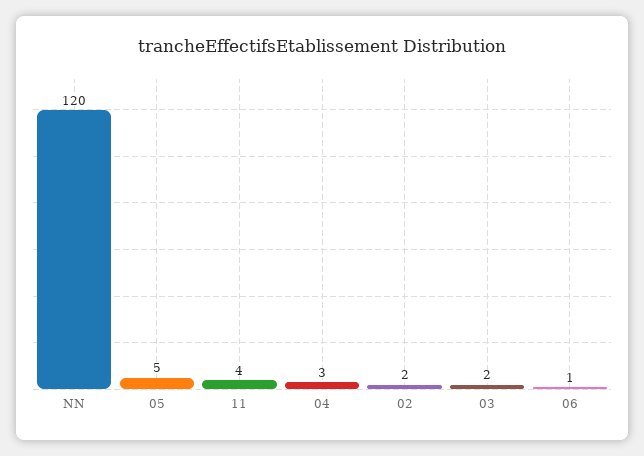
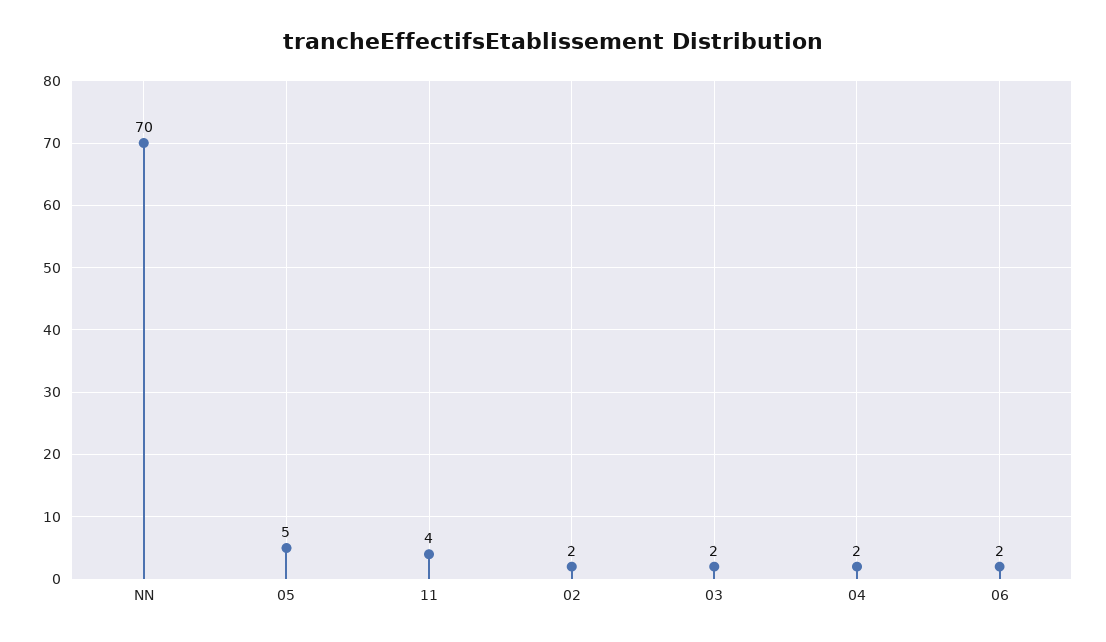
NN: 120 -> 70
04: 3 -> 2
06: 1 -> 2

